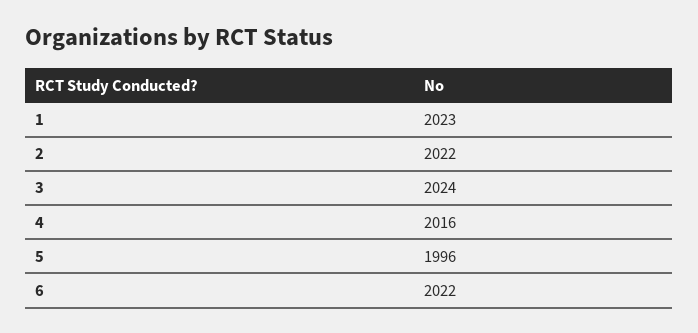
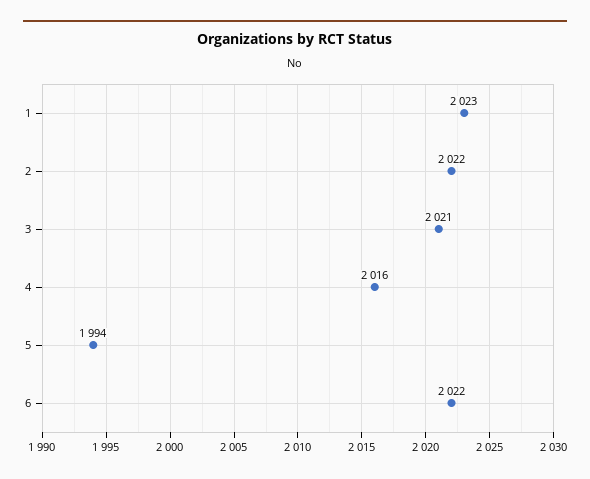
3: 2024 -> 2021
5: 1996 -> 1994

